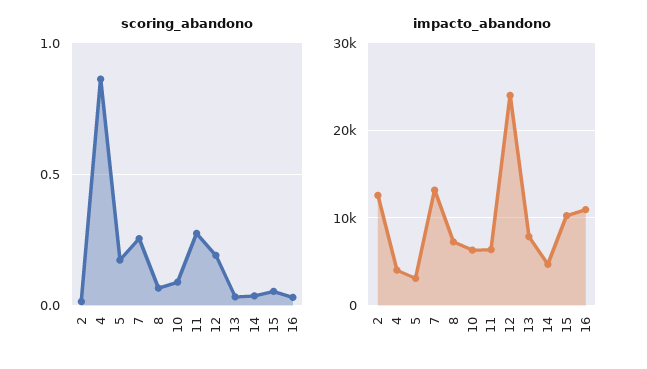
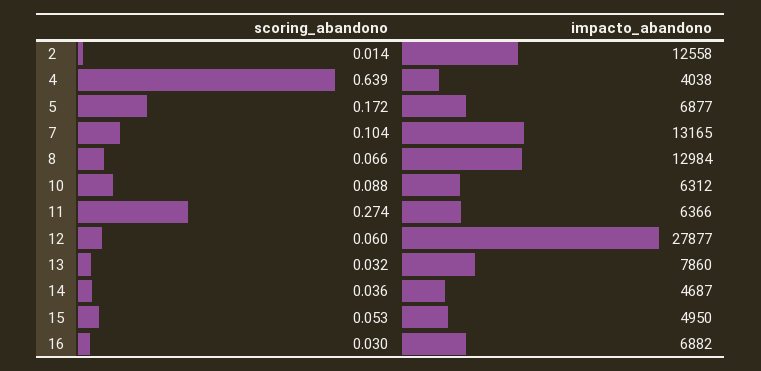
scoring_abandono, 4: 0.85 -> 0.639
scoring_abandono, 7: 0.25 -> 0.104
scoring_abandono, 12: 0.2 -> 0.06
impacto_abandono, 5: 3000 -> 6877
impacto_abandono, 8: 7000 -> 12984
impacto_abandono, 12: 24000 -> 27877
impacto_abandono, 15: 10000 -> 4950
impacto_abandono, 16: 11000 -> 6882

